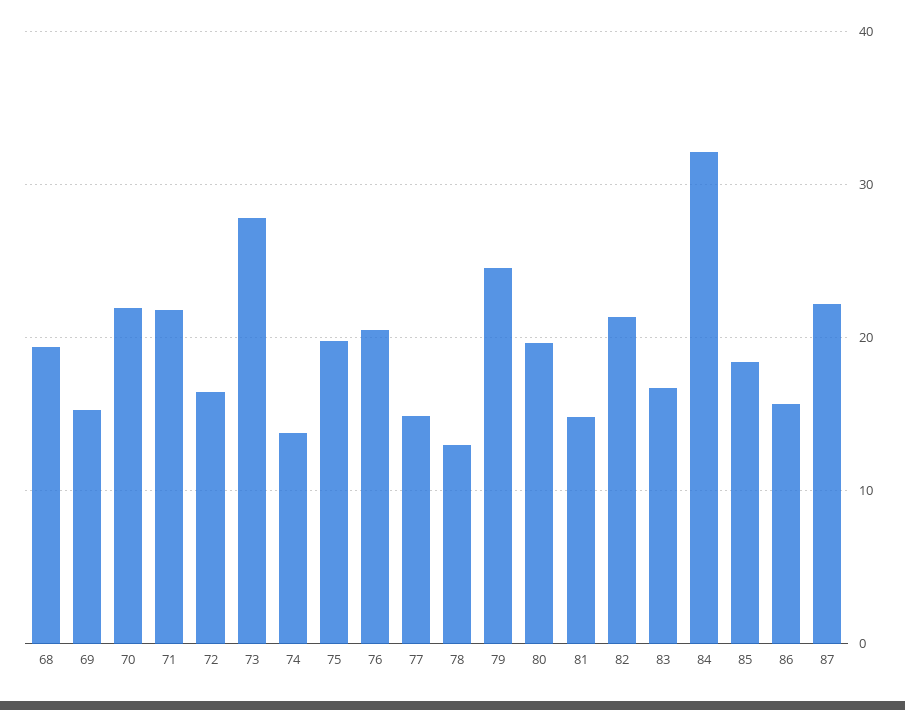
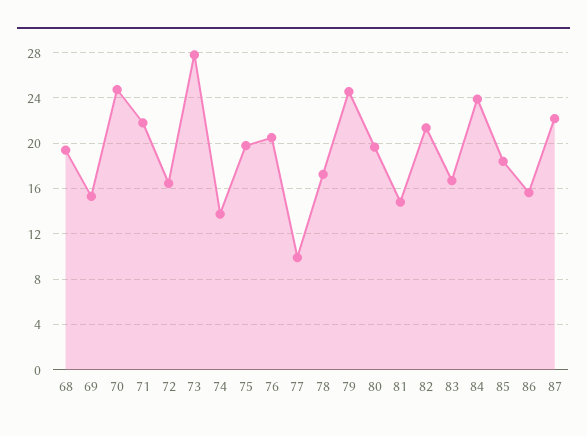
70: 22 -> 25
77: 15 -> 10
78: 13 -> 17
84: 32 -> 24

